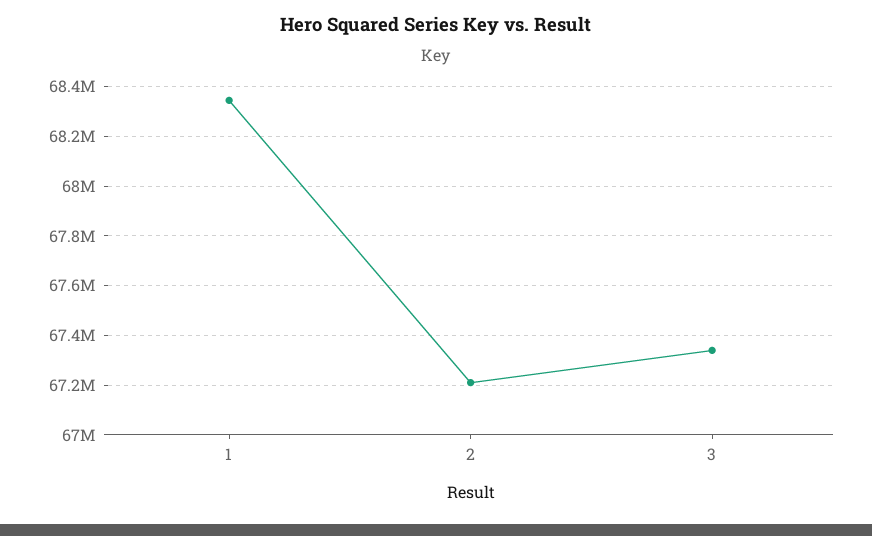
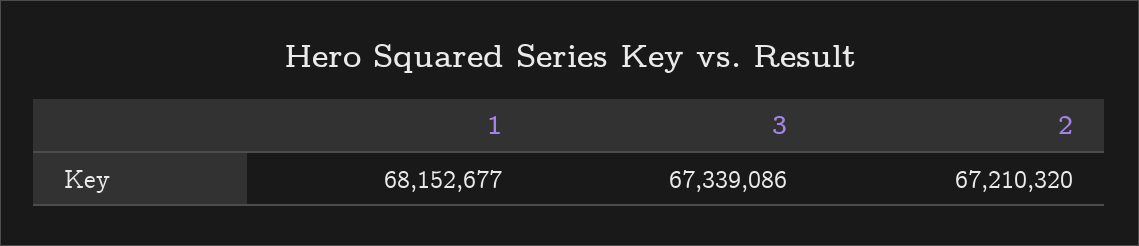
1: 68350000 -> 68152677

